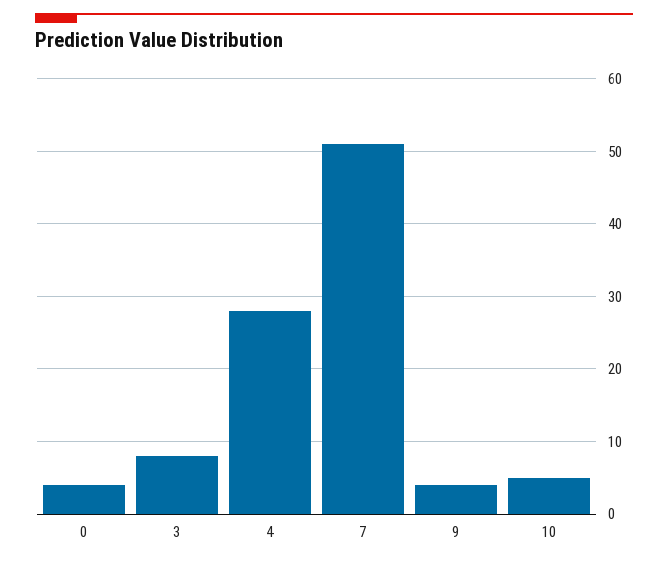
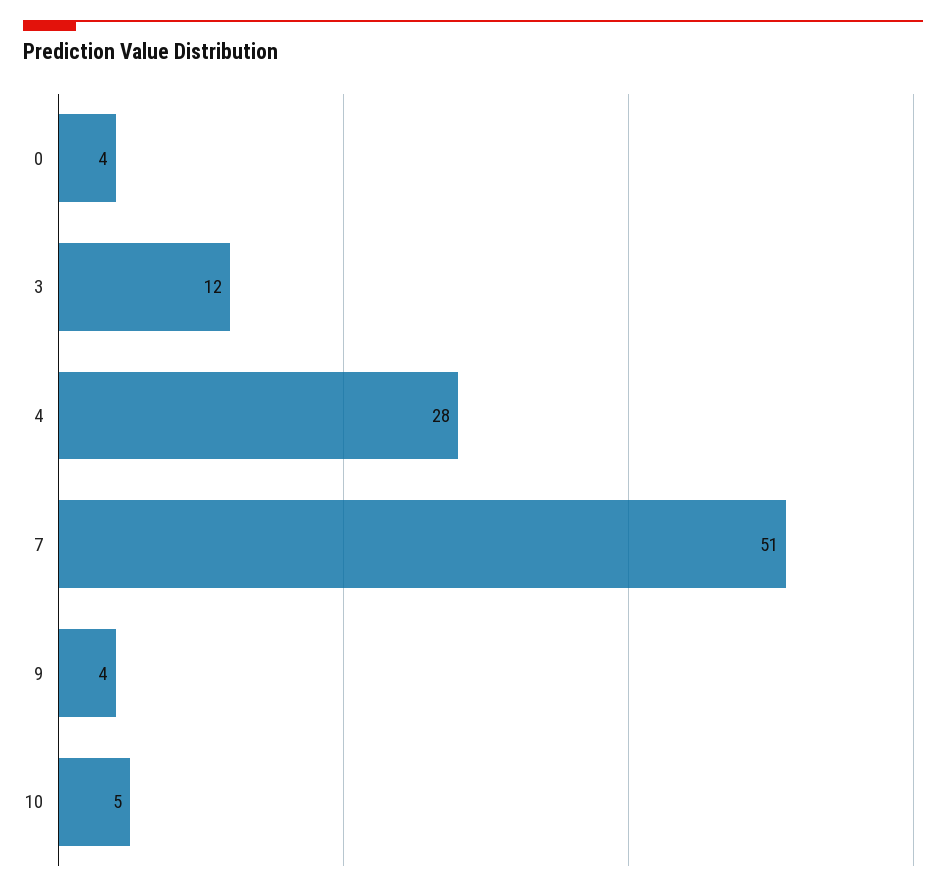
3: 8 -> 12

